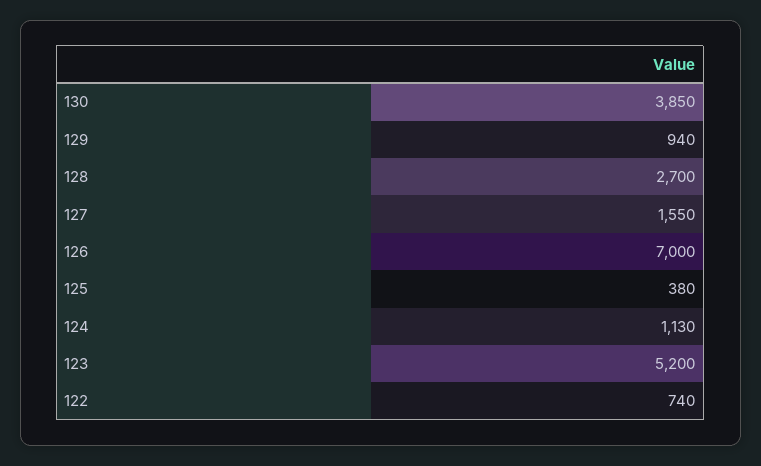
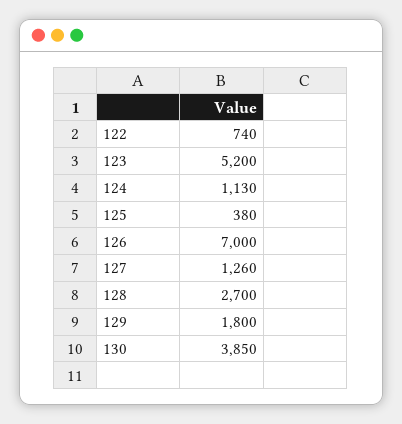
129: 940 -> 1800
127: 1550 -> 1260

